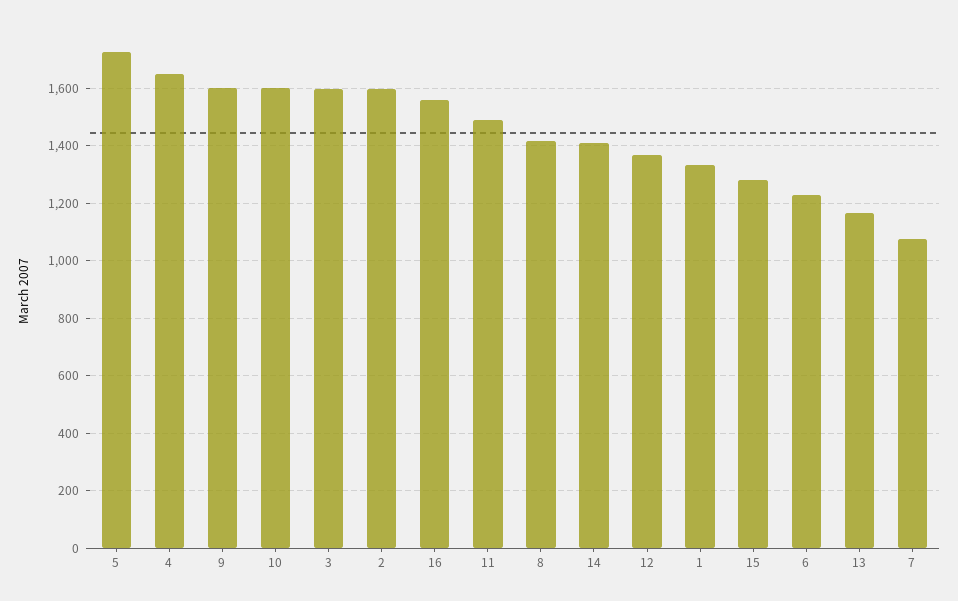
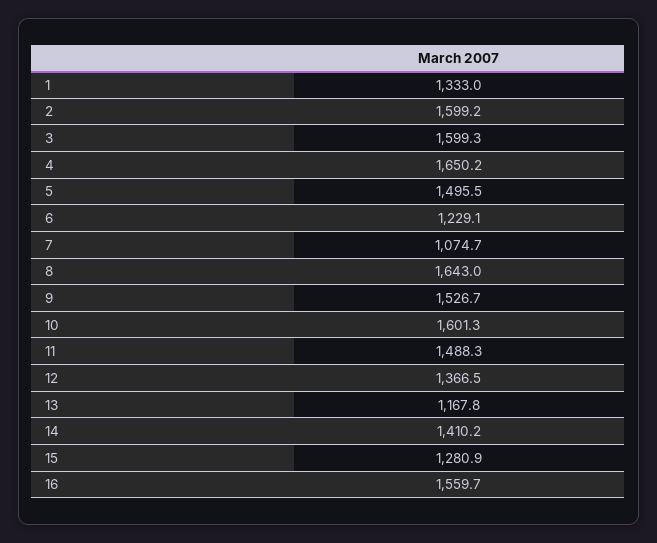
5: 1725 -> 1495.5
9: 1600 -> 1526.7
8: 1425 -> 1643

